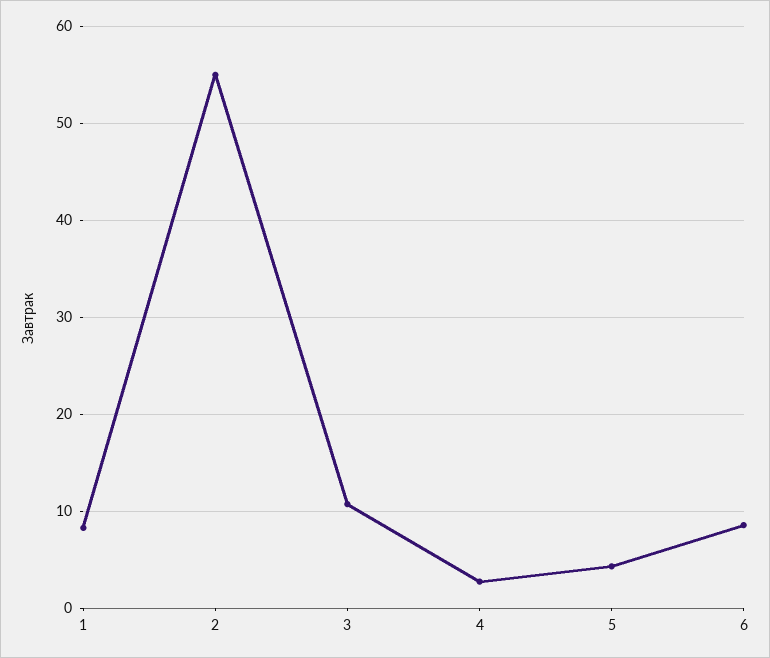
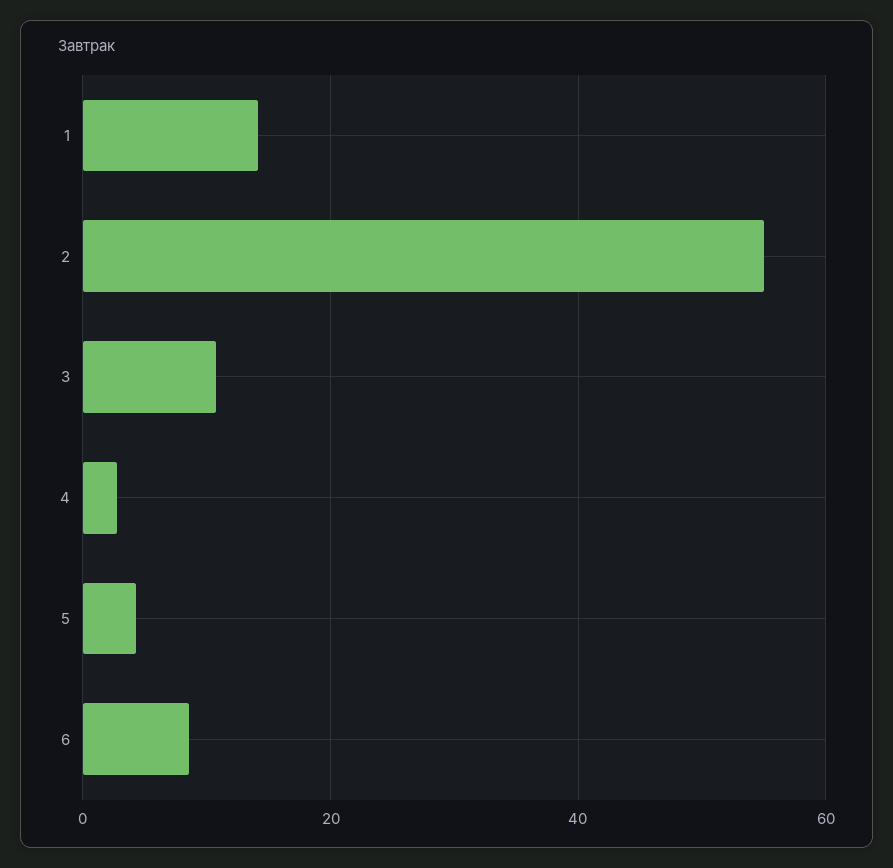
1: 8 -> 14

